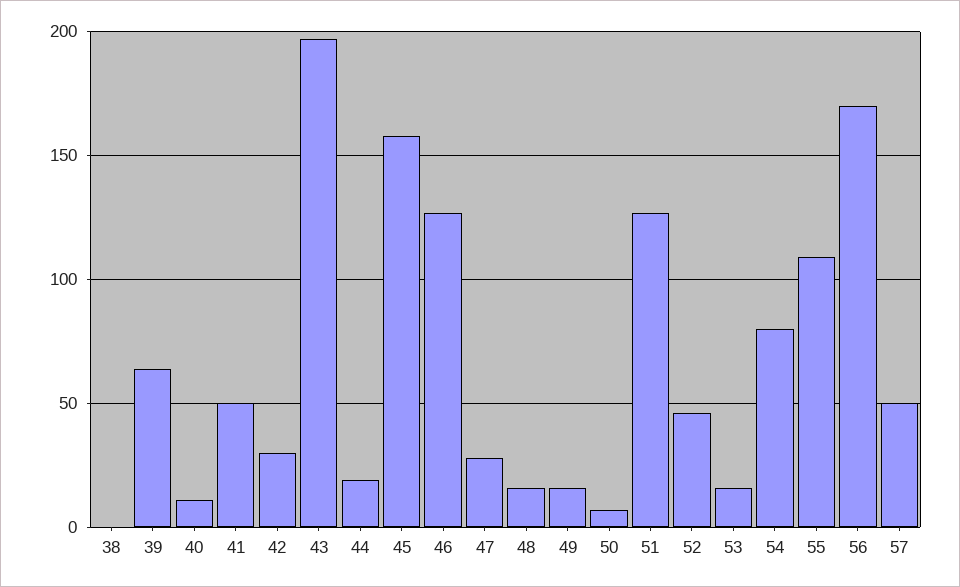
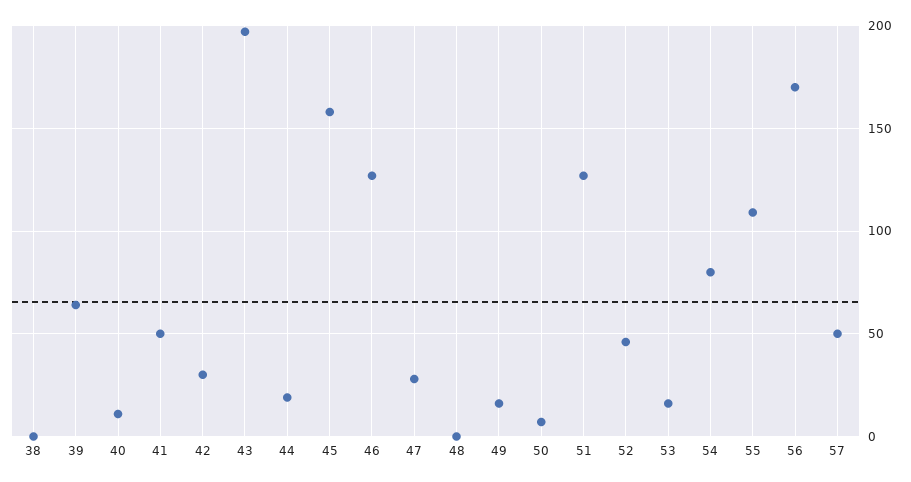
48: 15 -> 0

